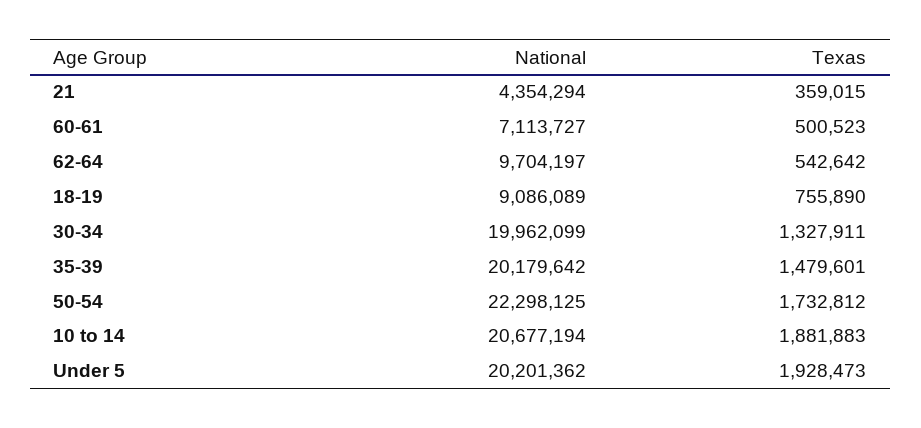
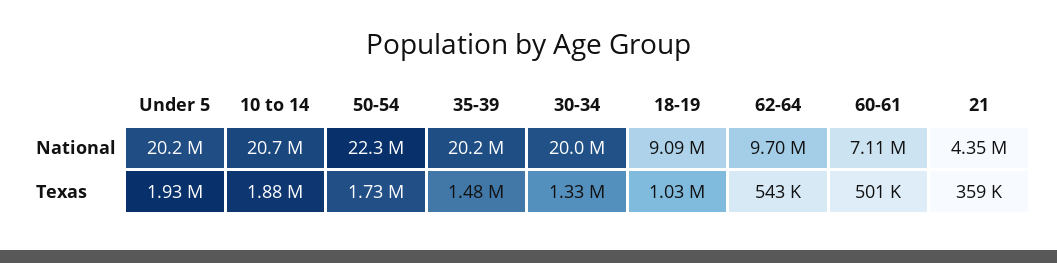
Texas, 18-19: 755890 -> 1030000

